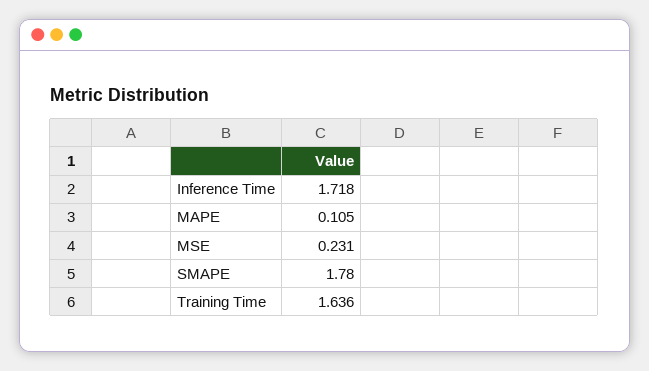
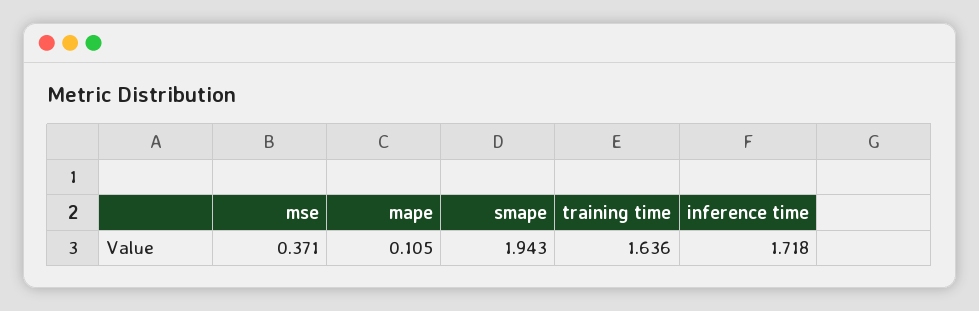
MSE: 0.231 -> 0.371
SMAPE: 1.78 -> 1.943

